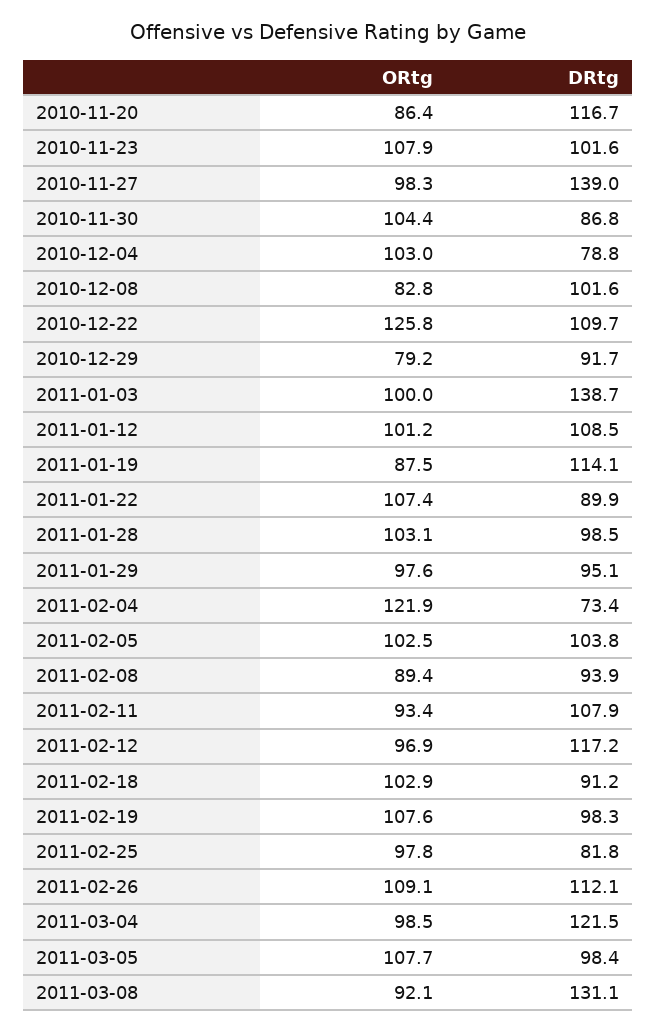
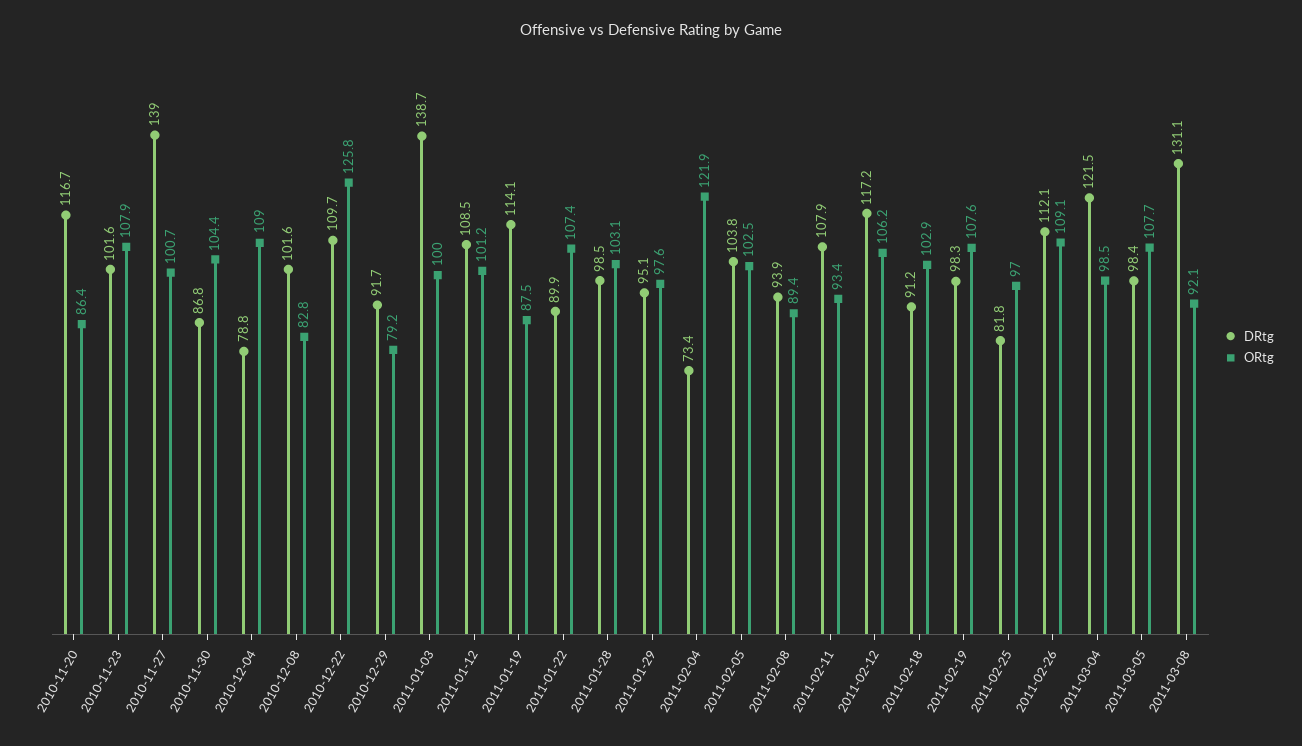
ORtg, 2010-11-27: 98.3 -> 100.7
ORtg, 2010-12-04: 103 -> 109
ORtg, 2011-02-12: 96.9 -> 106.2
ORtg, 2011-02-25: 97.8 -> 97

